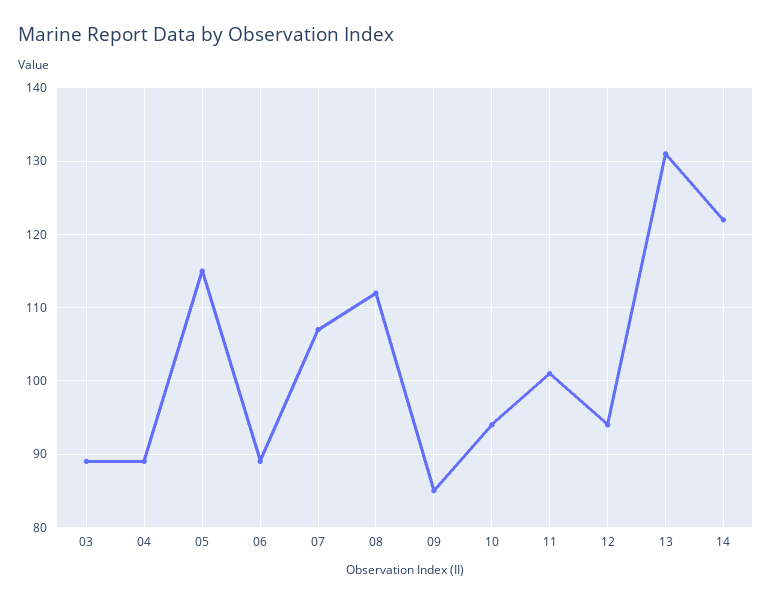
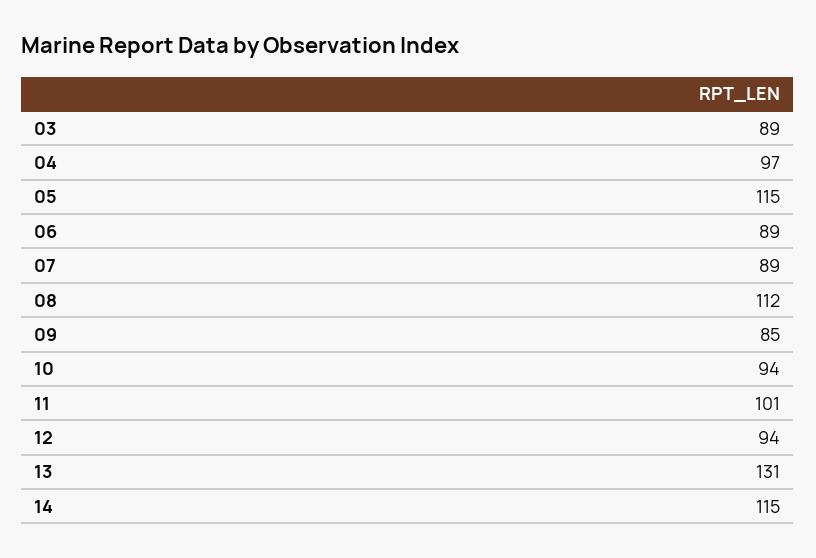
04: 89 -> 97
07: 107 -> 89
14: 122 -> 115

